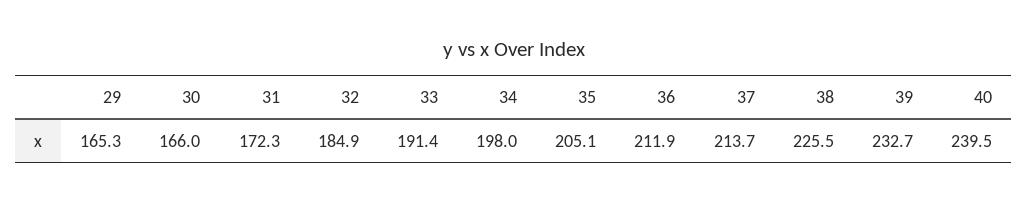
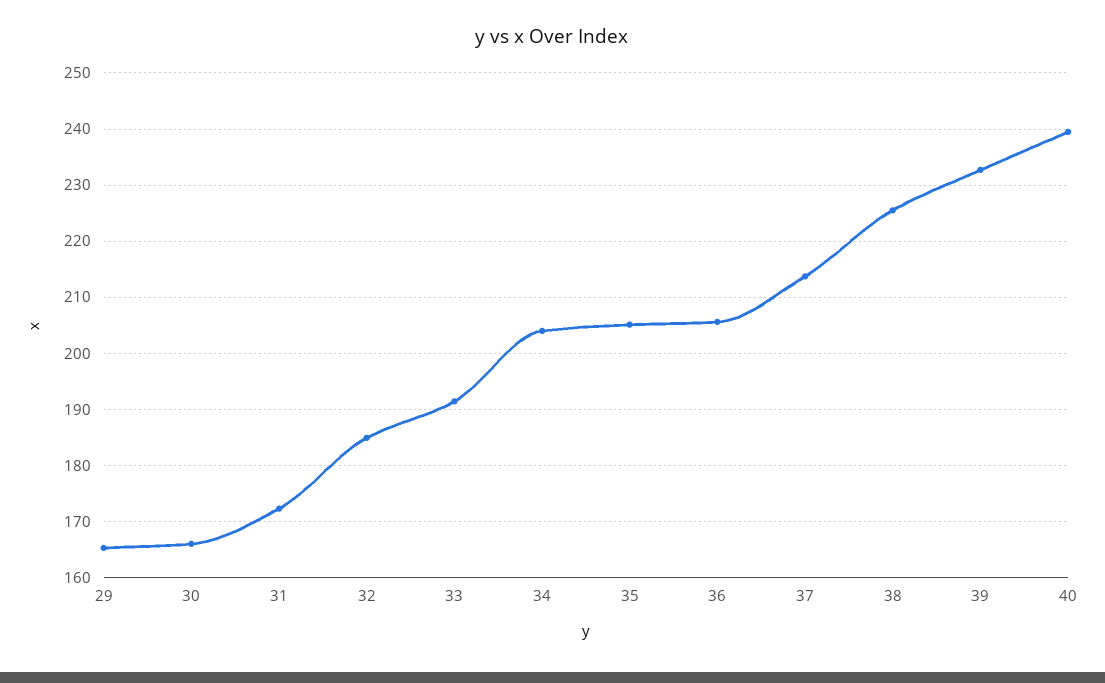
34: 198 -> 204
36: 211.9 -> 206

